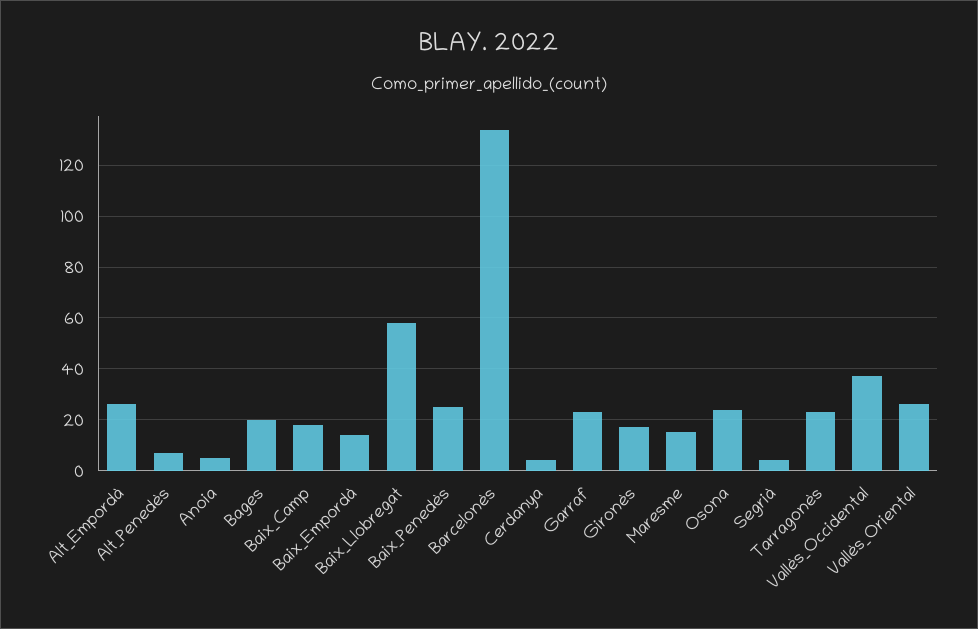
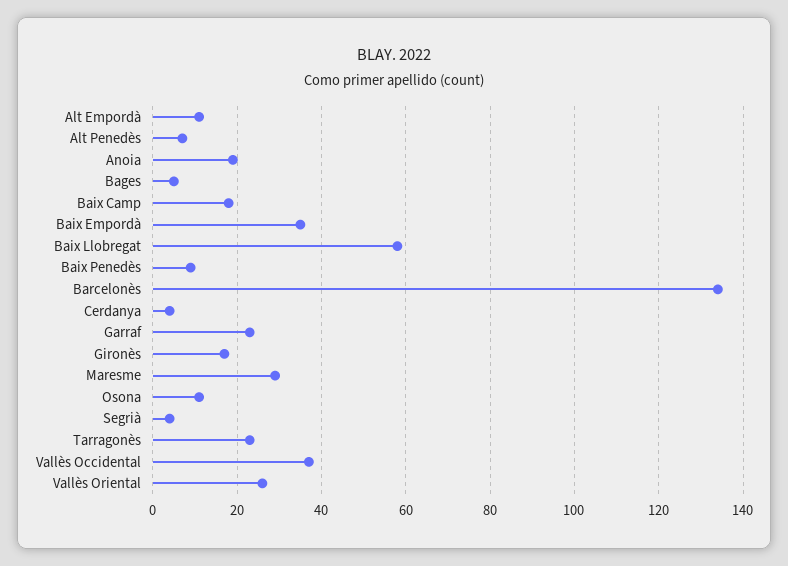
Alt_Empordà: 25 -> 10
Anoia: 5 -> 20
Bages: 20 -> 5
Baix_Empordà: 15 -> 35
Baix_Penedès: 25 -> 10
Maresme: 15 -> 30
Osona: 25 -> 10

